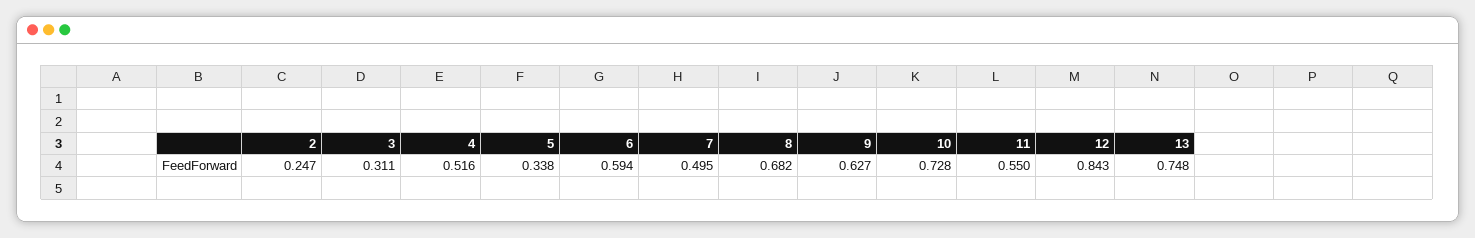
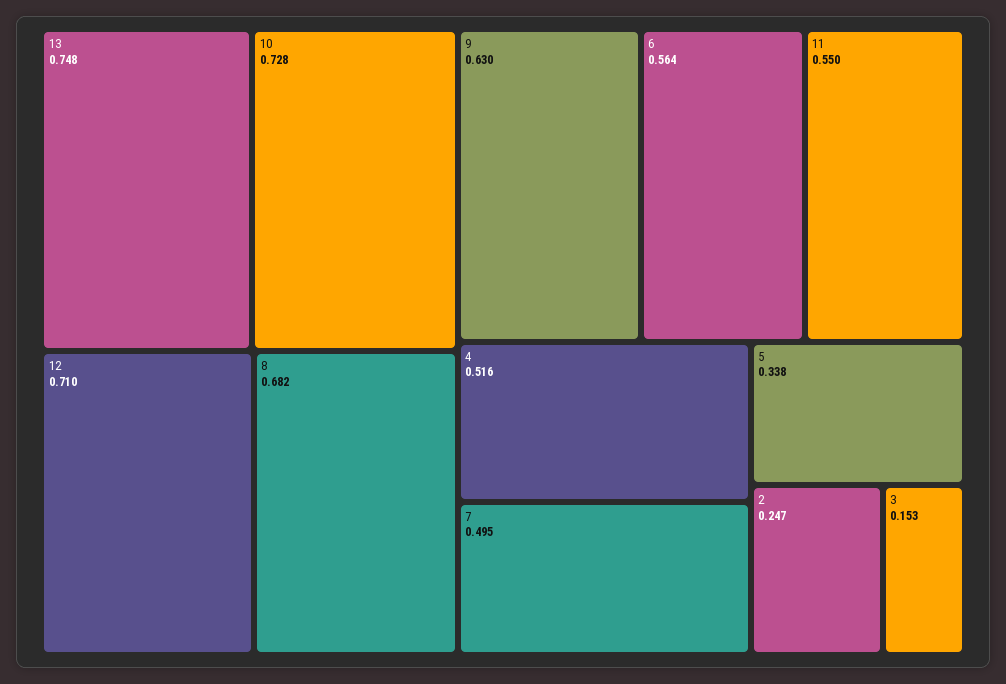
3: 0.311 -> 0.153
6: 0.594 -> 0.564
9: 0.627 -> 0.63
12: 0.843 -> 0.71

